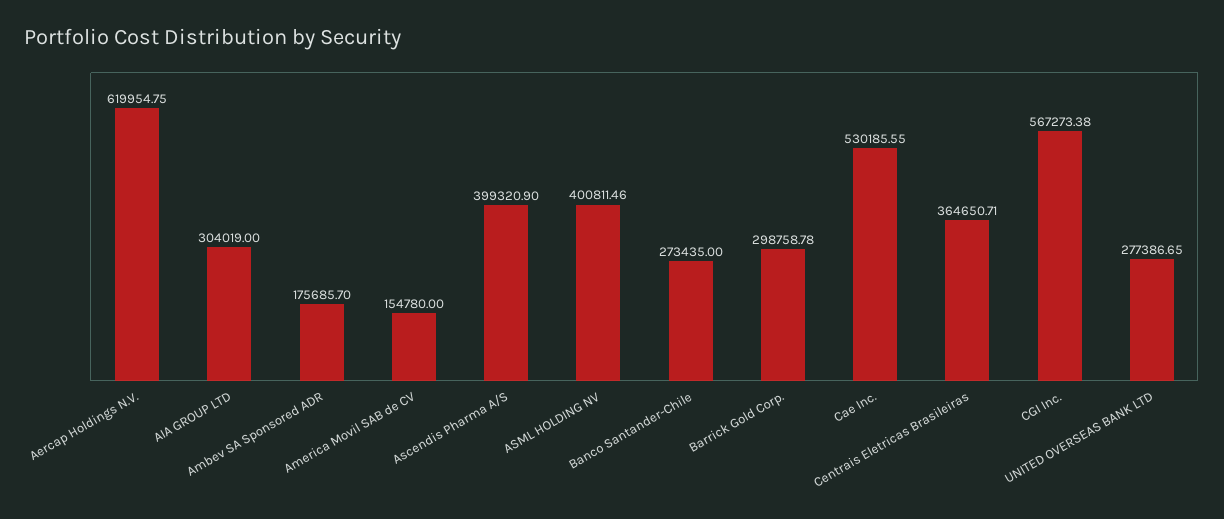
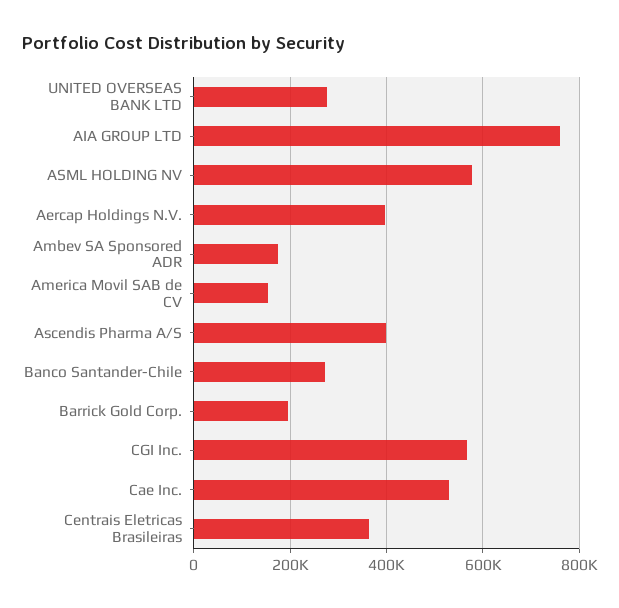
Aercap Holdings N.V.: 619954.75 -> 400000
AIA GROUP LTD: 304019 -> 760000
ASML HOLDING NV: 400811.46 -> 580000
Barrick Gold Corp.: 298758.78 -> 200000

